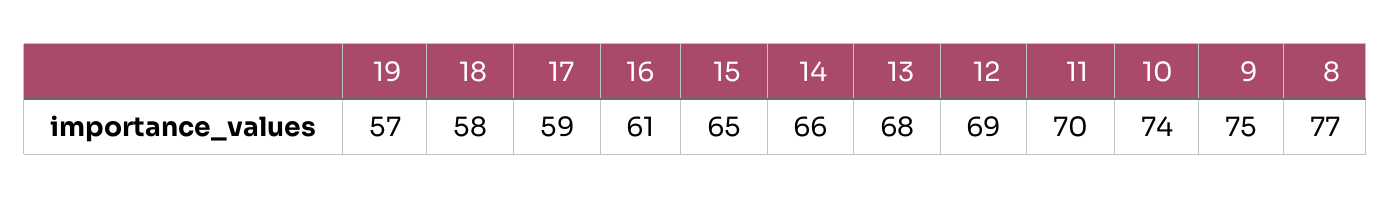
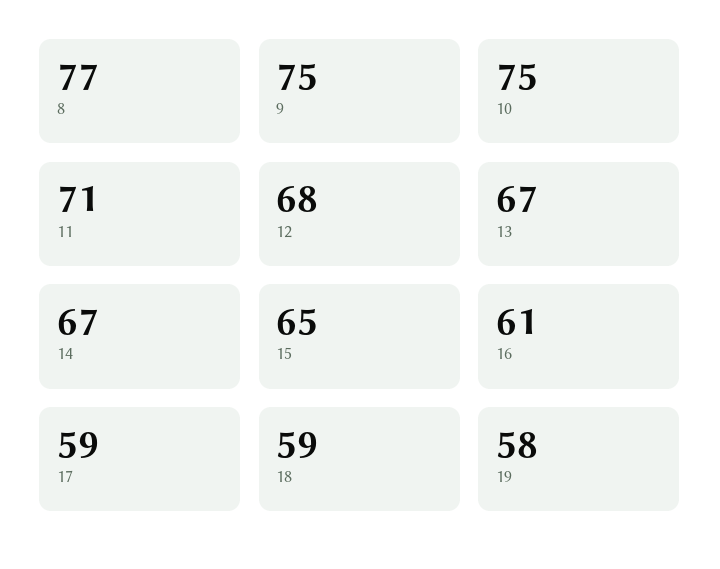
19: 57 -> 58
18: 58 -> 59
14: 66 -> 67
13: 68 -> 67
12: 69 -> 68
11: 70 -> 71
10: 74 -> 75

